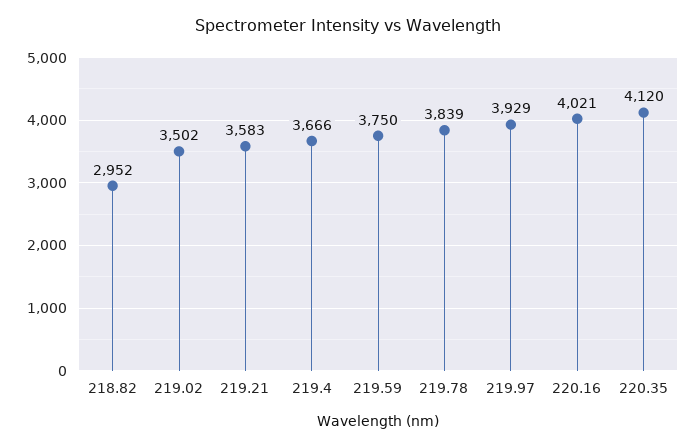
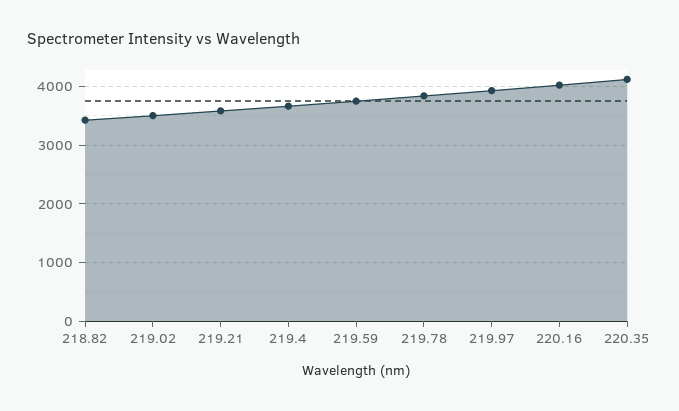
218.82: 2952 -> 3400

